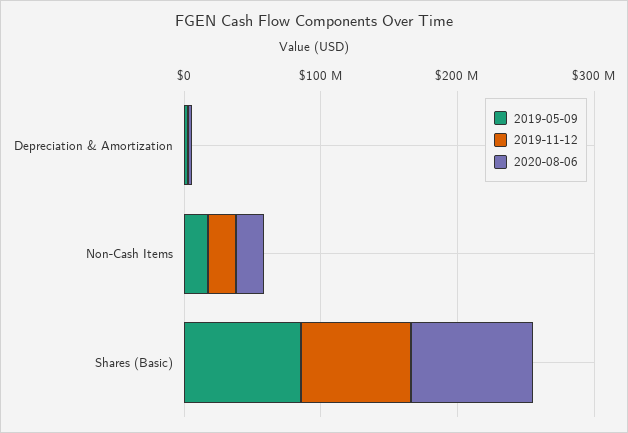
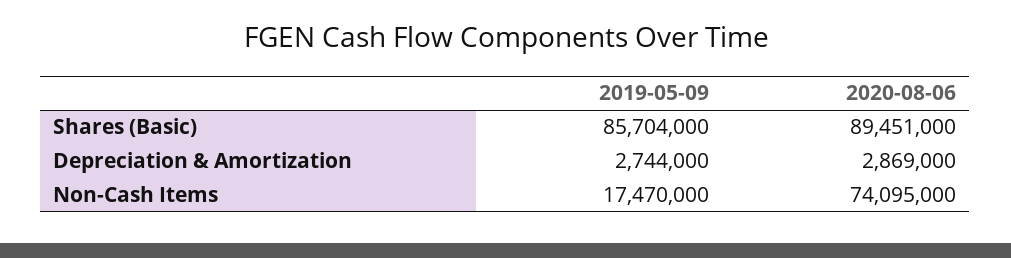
2019-11-12, Depreciation & Amortization: 0 -> none
2019-11-12, Non-Cash Items: 20000000 -> none
2020-08-06, Non-Cash Items: 20000000 -> 74095000
2019-11-12, Shares (Basic): 80000000 -> none

